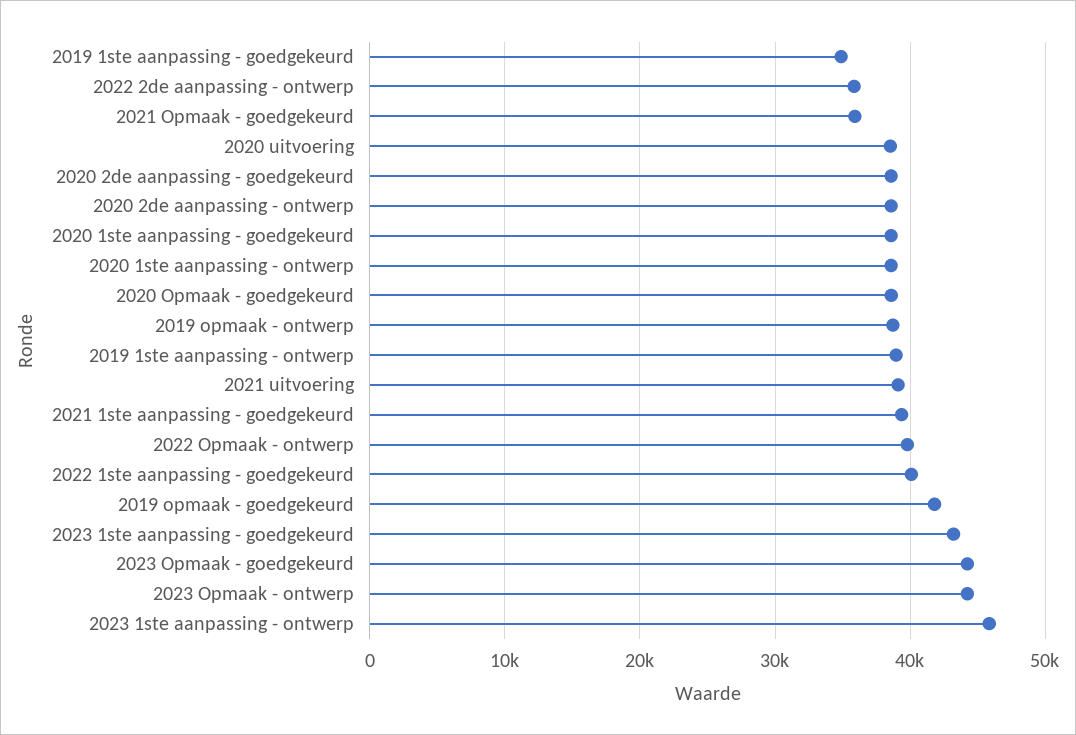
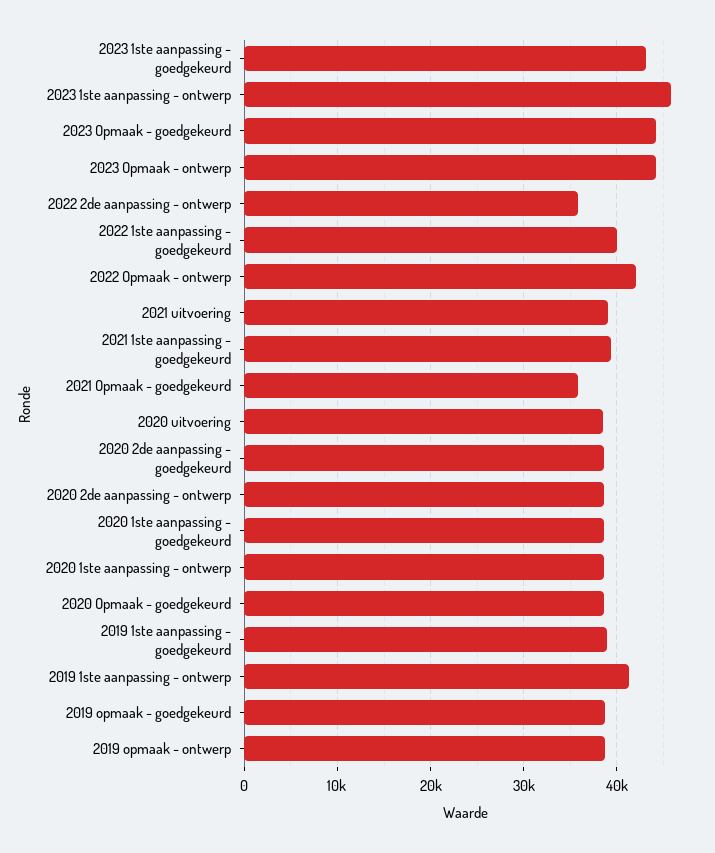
2019 1ste aanpassing - goedgekeurd: 35000 -> 39000
2019 1ste aanpassing - ontwerp: 39000 -> 41000
2022 Opmaak - ontwerp: 40000 -> 42000
2019 opmaak - goedgekeurd: 42000 -> 39000

